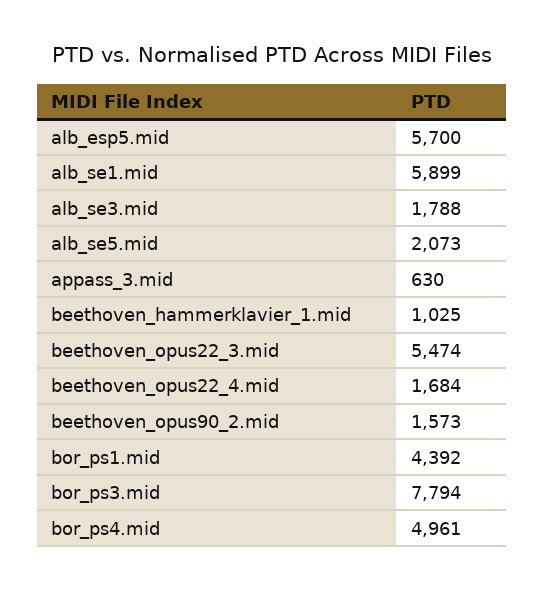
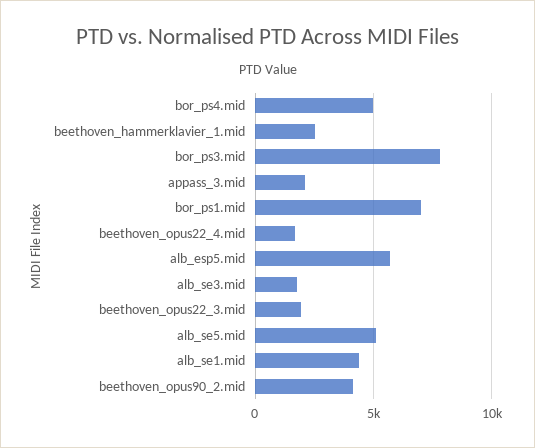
alb_se1.mid: 5899 -> 4500
alb_se5.mid: 2073 -> 5000
appass_3.mid: 630 -> 2000
beethoven_hammerklavier_1.mid: 1025 -> 2500
beethoven_opus22_3.mid: 5474 -> 2000
beethoven_opus90_2.mid: 1573 -> 4000
bor_ps1.mid: 4392 -> 7000

